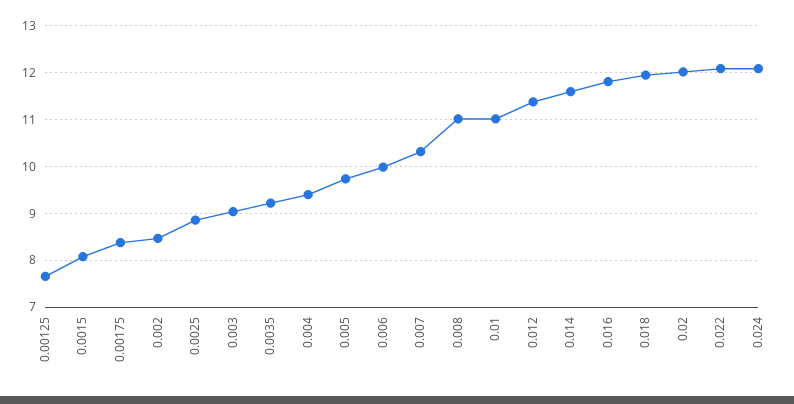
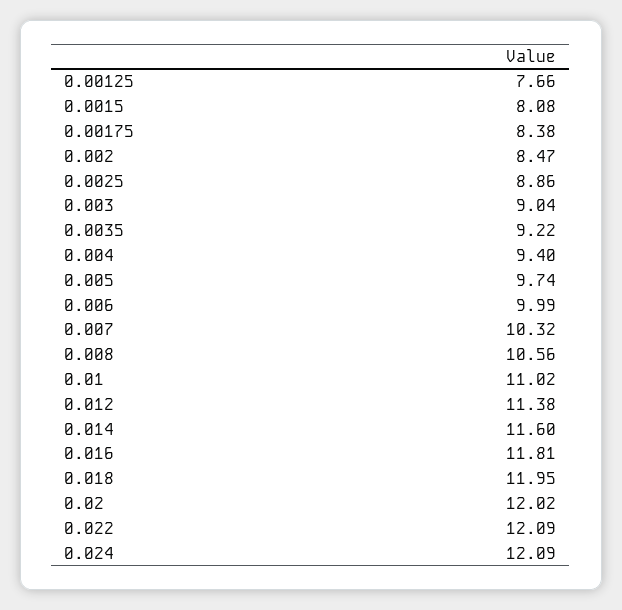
0.008: 11 -> 10.56

